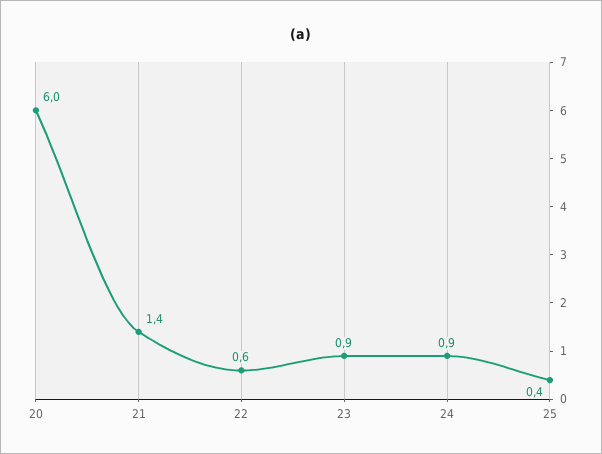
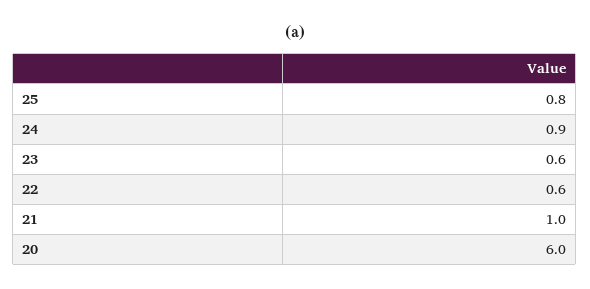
21: 1.4 -> 1
23: 0.9 -> 0.6
25: 0.4 -> 0.8

